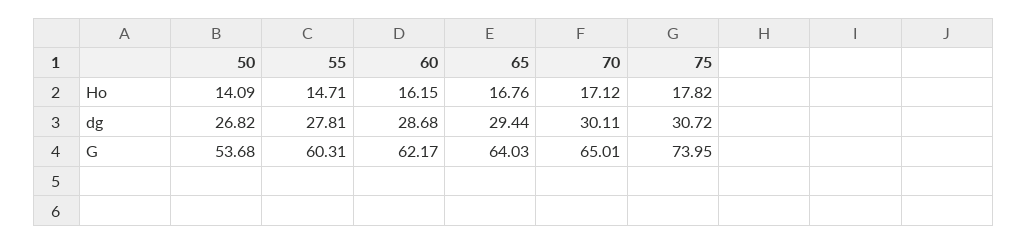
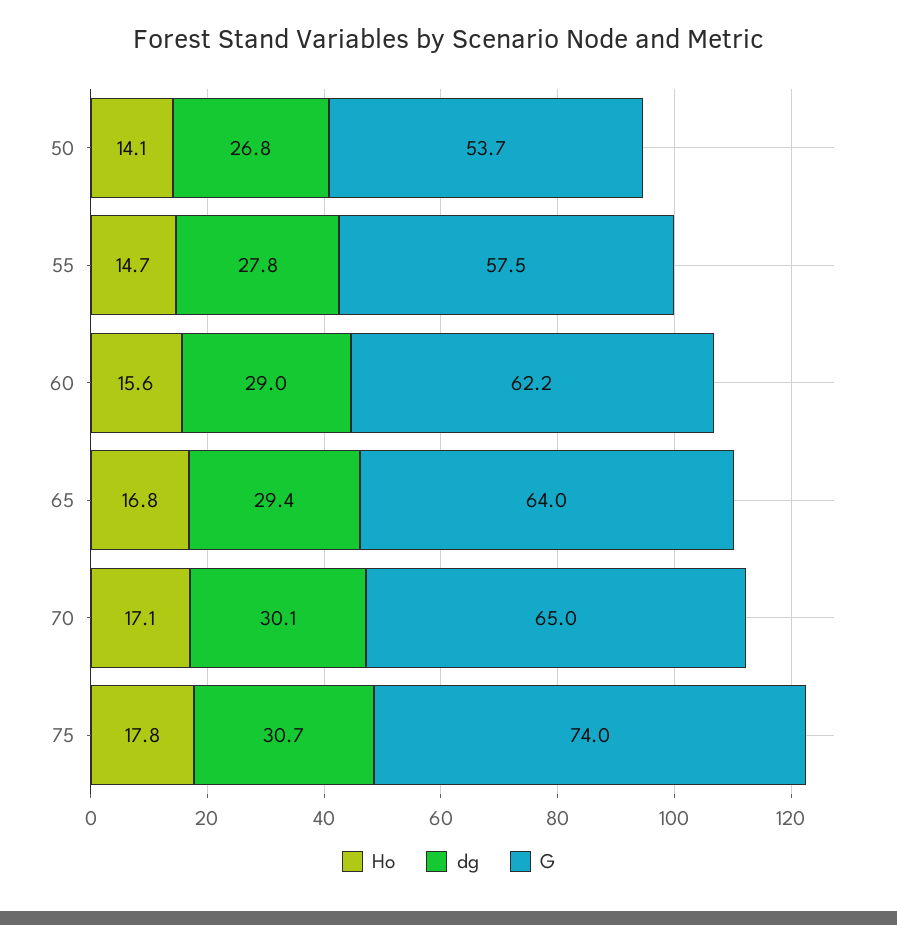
Ho, 60: 16.15 -> 15.6
dg, 60: 28.68 -> 29
G, 55: 60.31 -> 57.5

